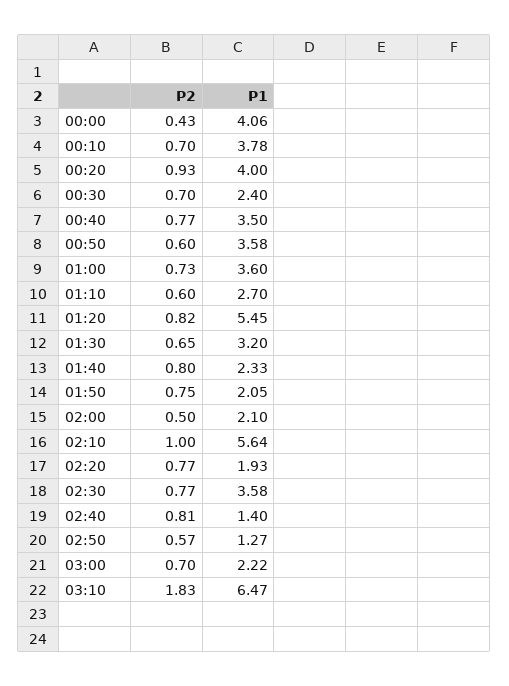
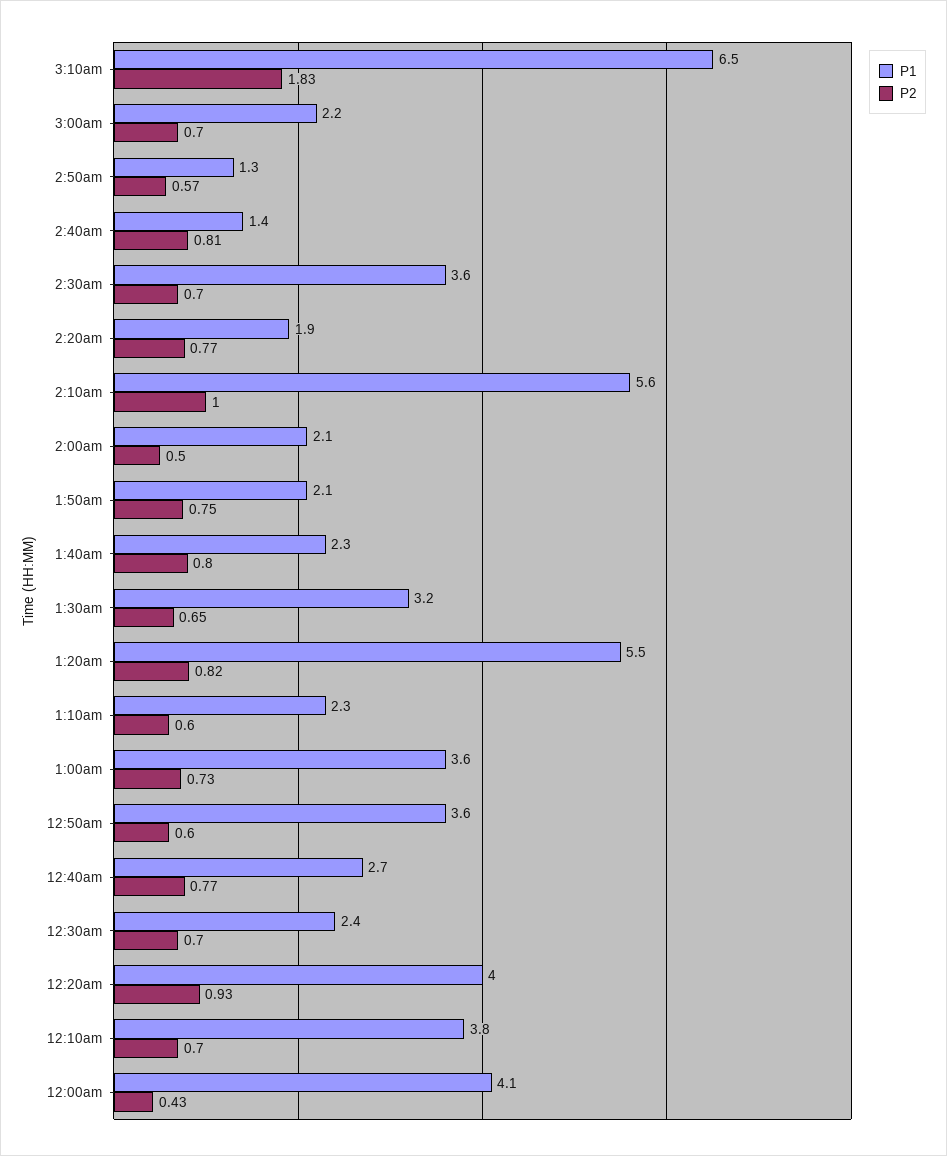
P1, 00:40: 3.5 -> 2.7
P1, 01:10: 2.7 -> 2.3
P2, 02:30: 0.77 -> 0.7

